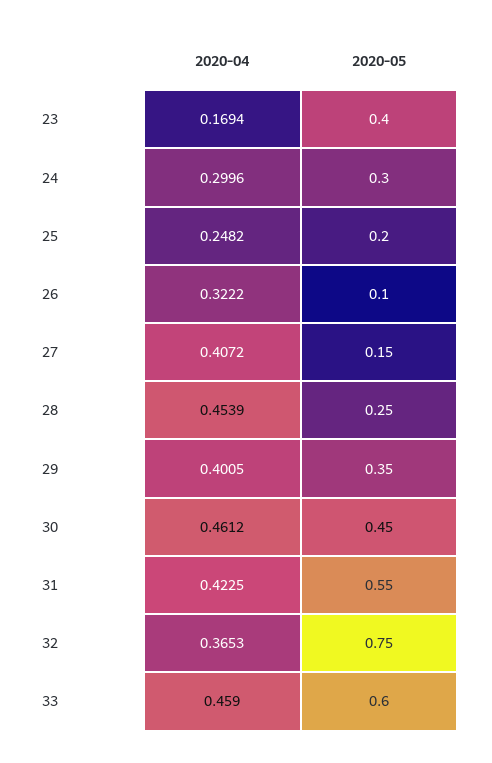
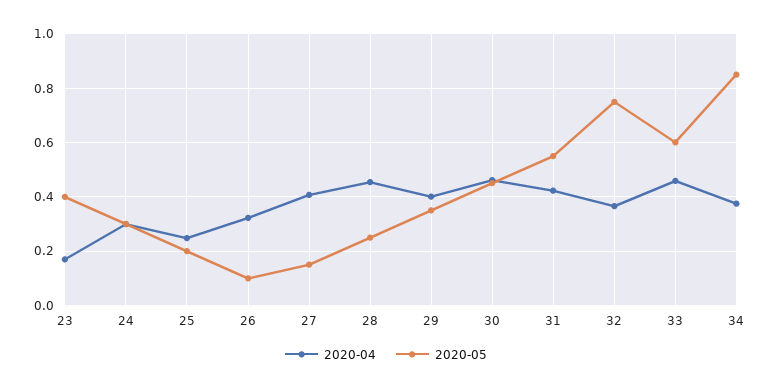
2020-04, 34: none -> 0.375
2020-05, 34: none -> 0.85

